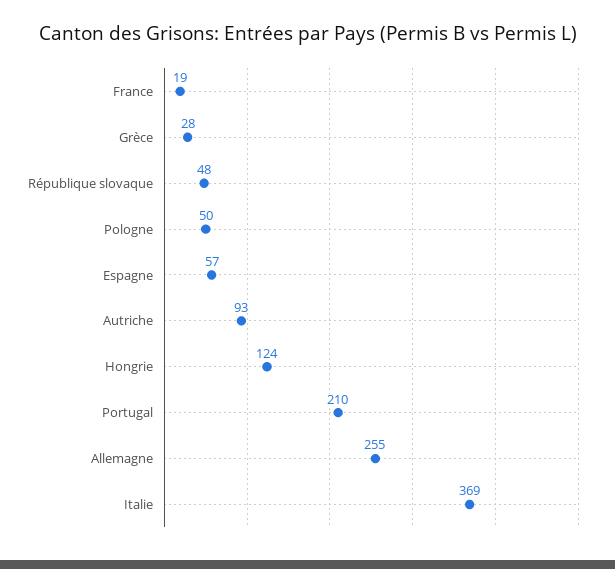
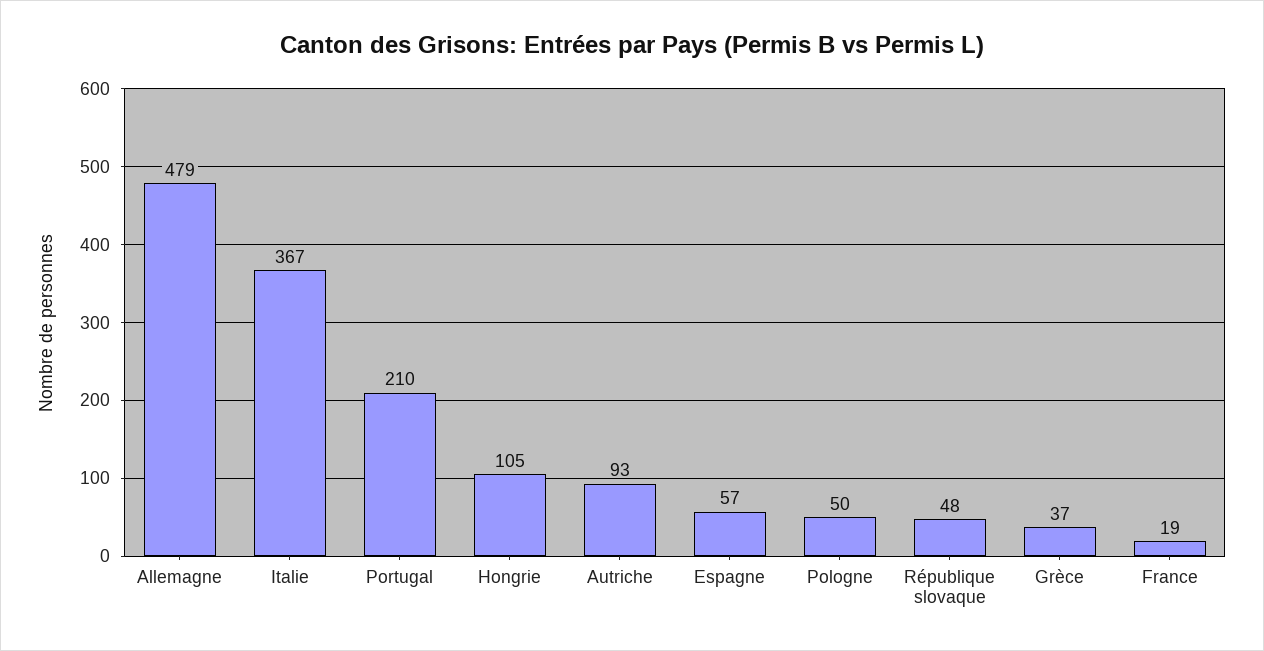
Grèce: 28 -> 37
Hongrie: 124 -> 105
Allemagne: 255 -> 479
Italie: 369 -> 367

